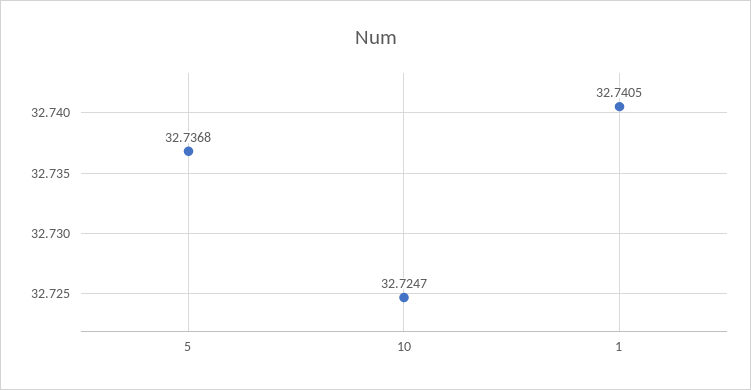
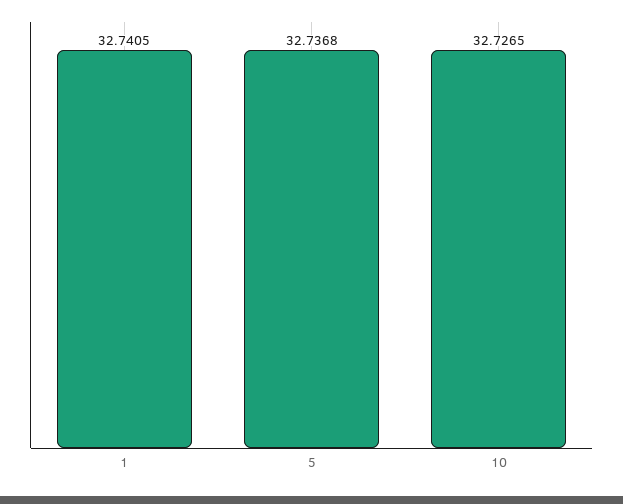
10: 32.7247 -> 32.7265

